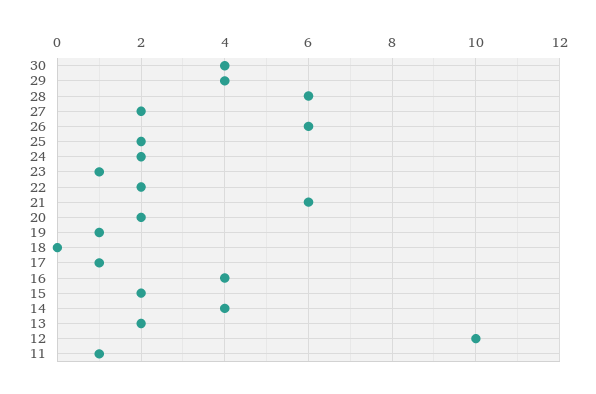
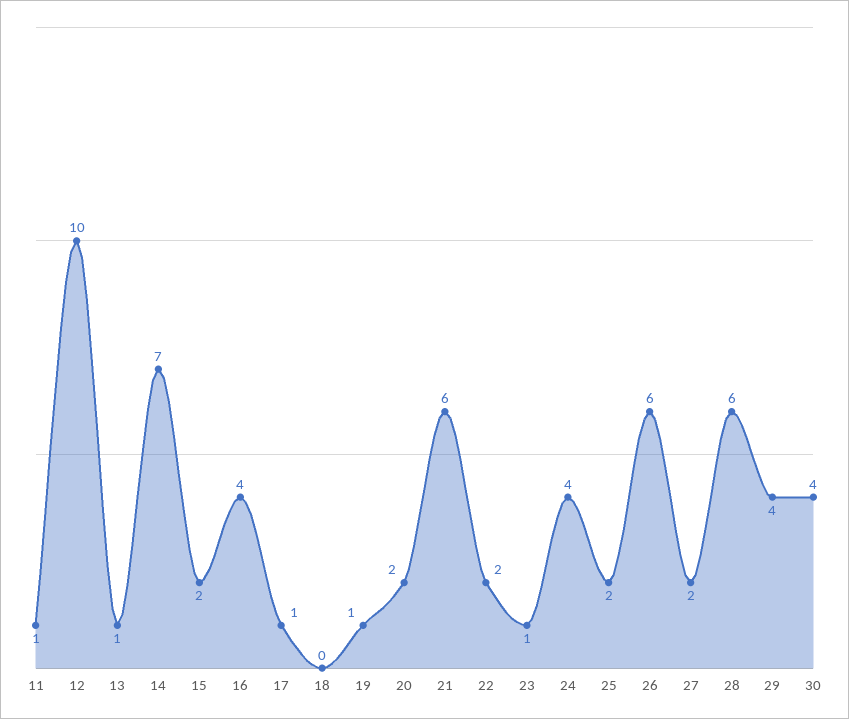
24: 2 -> 4
14: 4 -> 7
13: 2 -> 1

